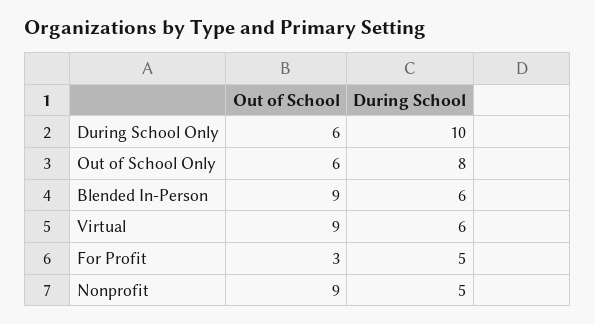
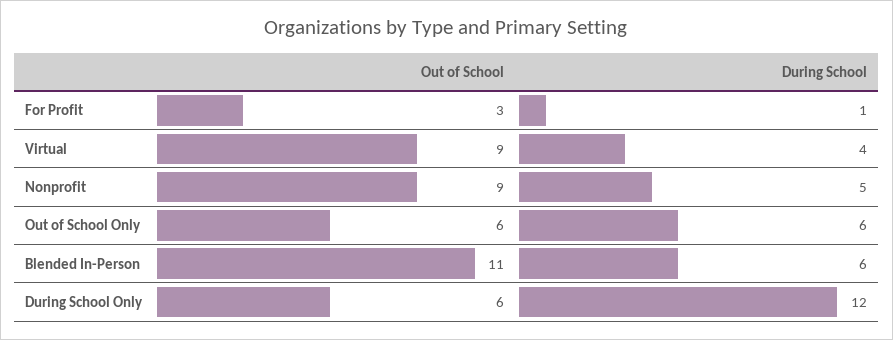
During School, During School Only: 10 -> 12
During School, Out of School Only: 8 -> 6
Out of School, Blended In-Person: 9 -> 11
During School, Virtual: 6 -> 4
During School, For Profit: 5 -> 1

